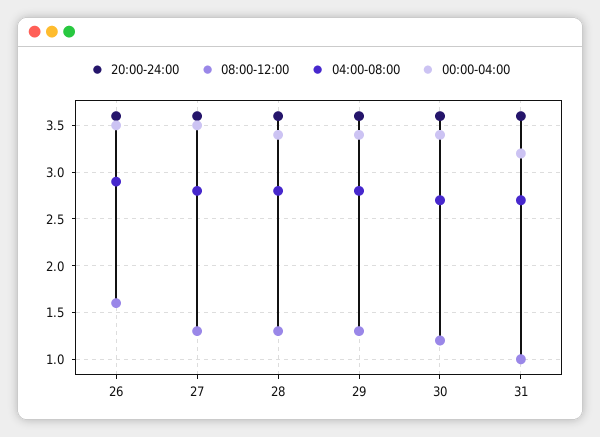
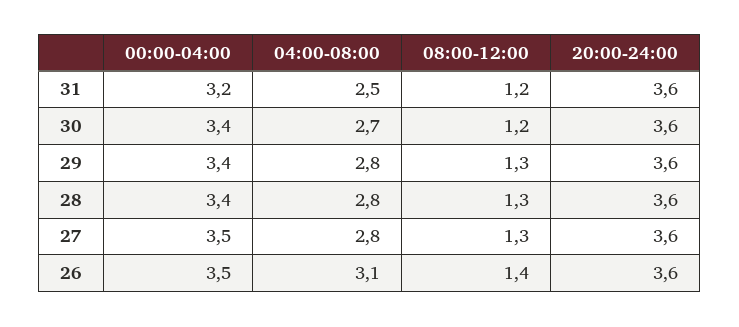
08:00-12:00, 26: 1.6 -> 1.4
04:00-08:00, 26: 2.9 -> 3.1
08:00-12:00, 31: 1 -> 1.2
04:00-08:00, 31: 2.7 -> 2.5

